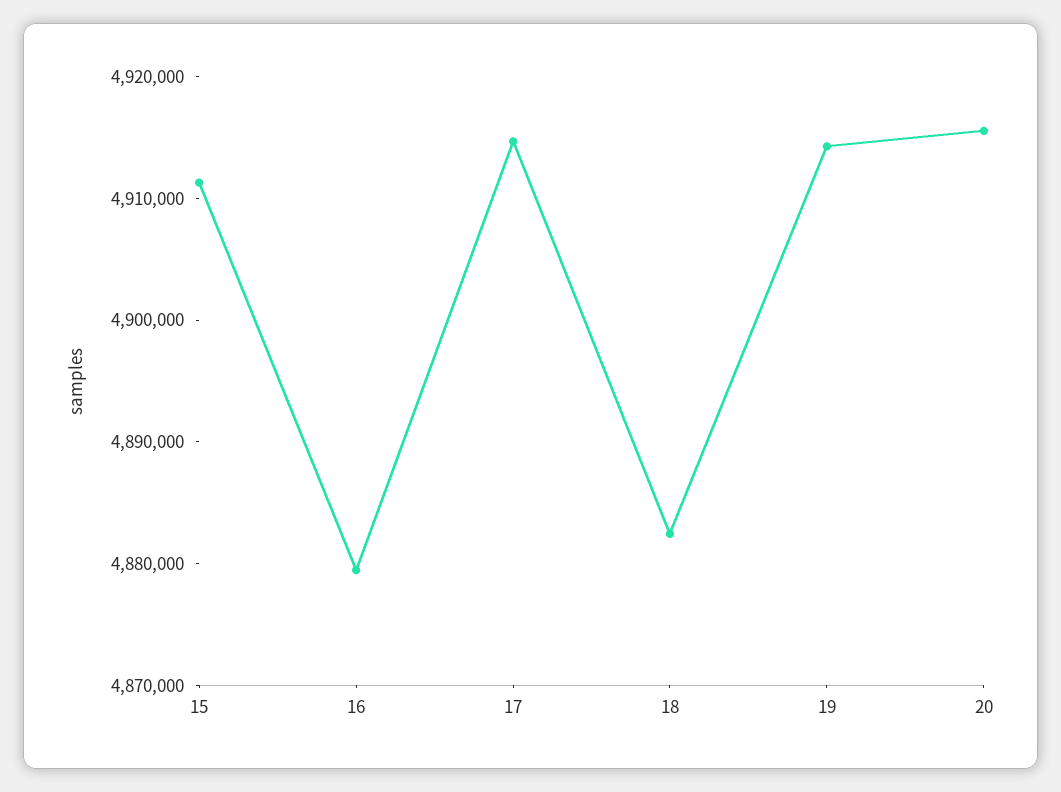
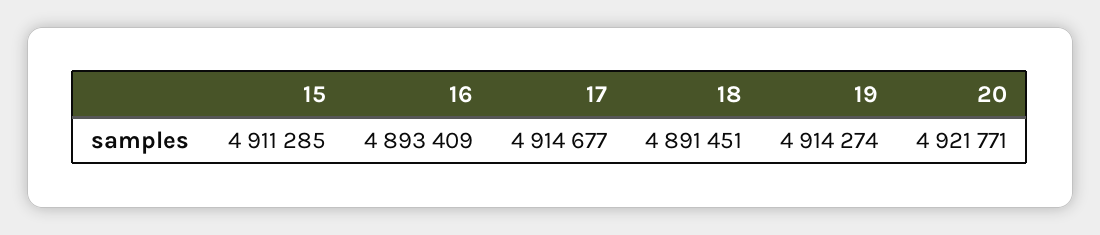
16: 4880000 -> 4893409
18: 4882000 -> 4891451
20: 4916000 -> 4921771

